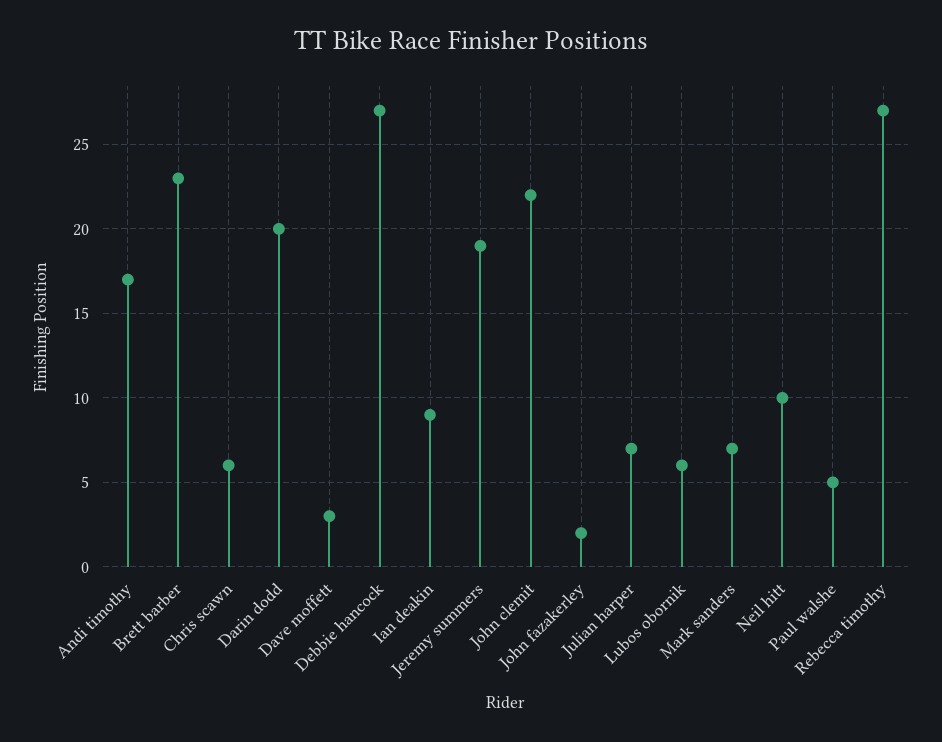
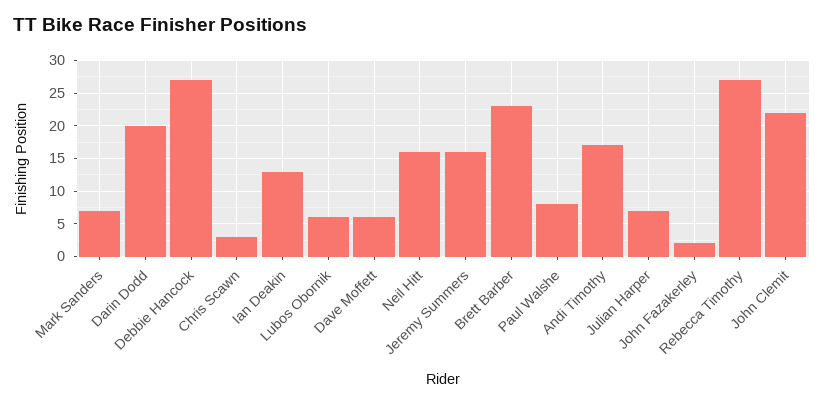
Chris scawn: 6 -> 3
Dave moffett: 3 -> 6
Ian deakin: 9 -> 13
Jeremy summers: 19 -> 16
Neil hitt: 10 -> 16
Paul walshe: 5 -> 8

